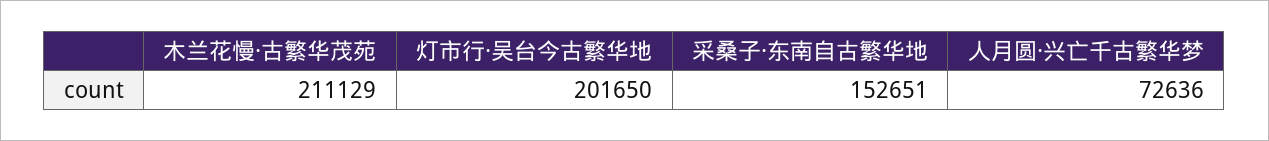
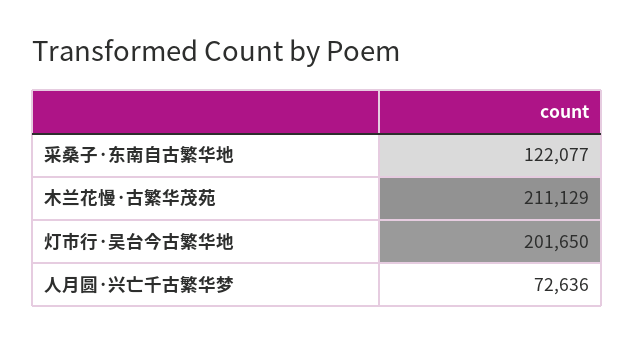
采桑子·东南自古繁华地: 152651 -> 122077

